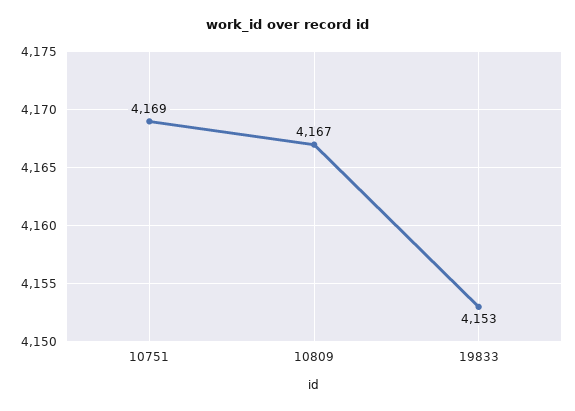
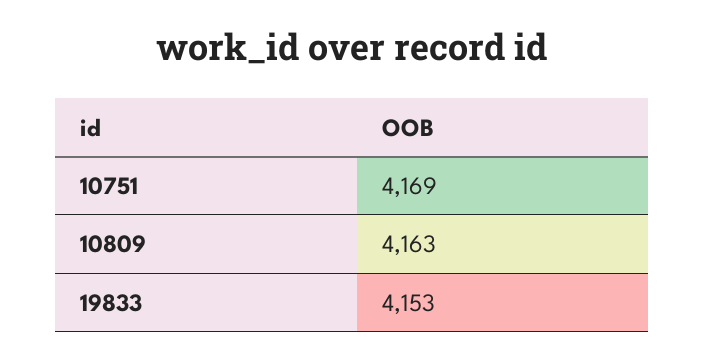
10809: 4167 -> 4163

